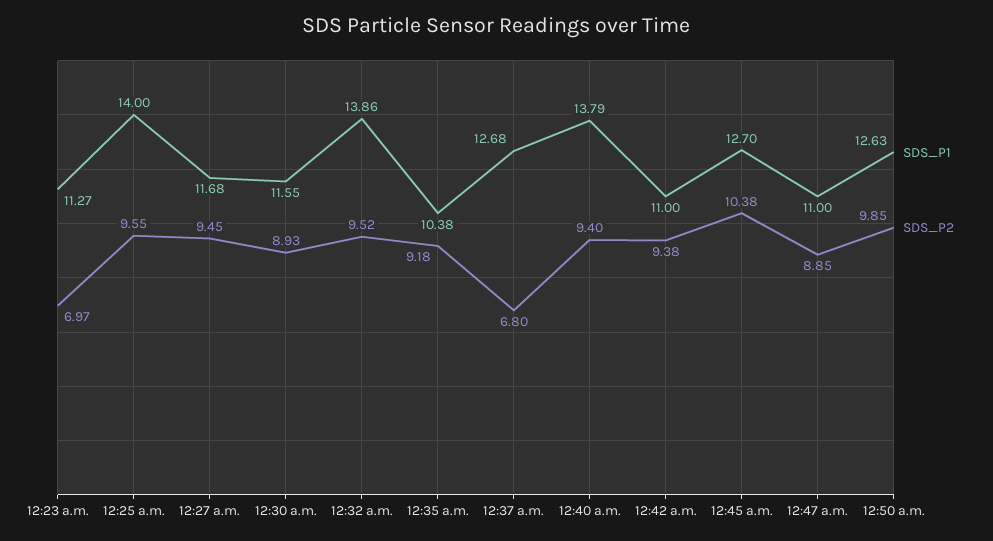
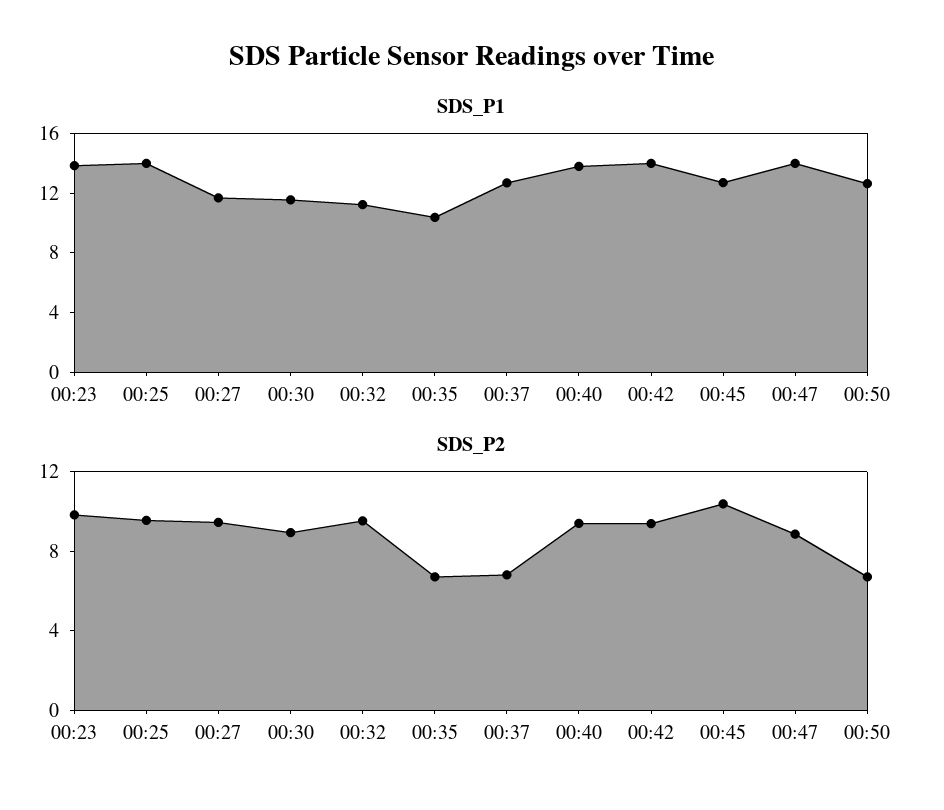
SDS_P1, 12:23 a.m.: 11.27 -> 14
SDS_P2, 12:23 a.m.: 6.97 -> 10
SDS_P1, 12:32 a.m.: 13.86 -> 11
SDS_P2, 12:35 a.m.: 9.18 -> 7
SDS_P1, 12:42 a.m.: 11 -> 14
SDS_P1, 12:47 a.m.: 11 -> 14
SDS_P2, 12:50 a.m.: 9.85 -> 7

